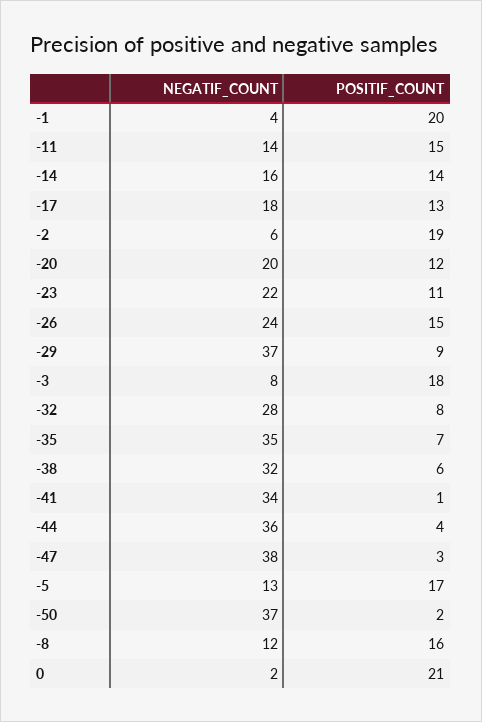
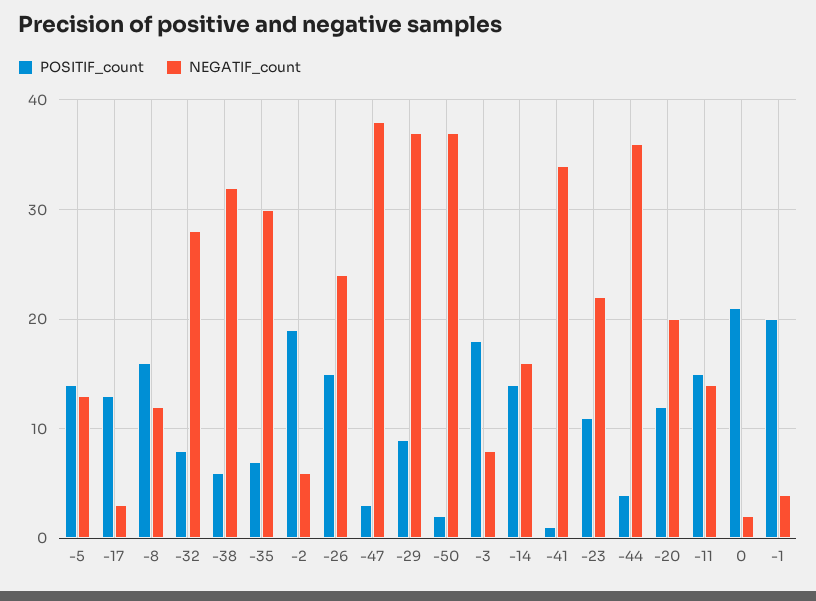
NEGATIF_COUNT, -17: 18 -> 3
NEGATIF_COUNT, -35: 35 -> 30
POSITIF_COUNT, -5: 17 -> 14

